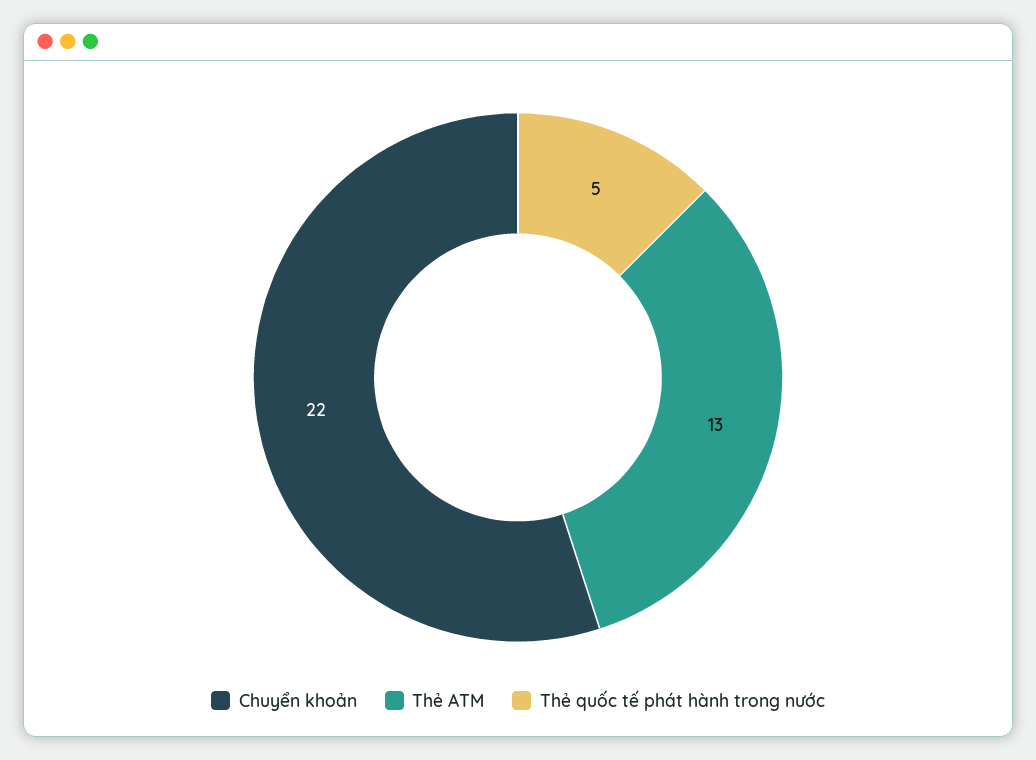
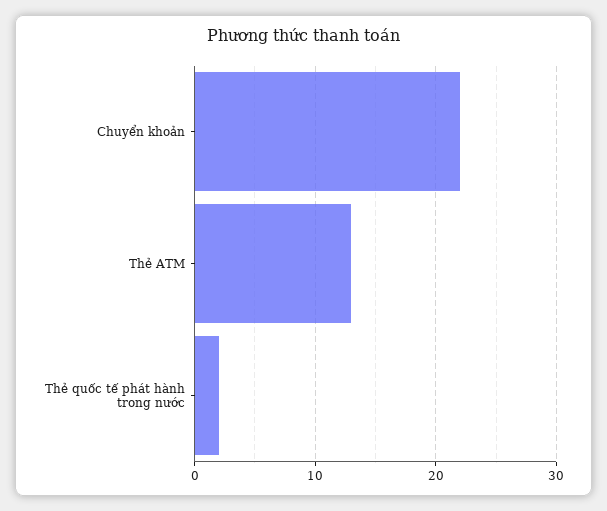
Thẻ quốc tế phát hành trong nước: 5 -> 2

